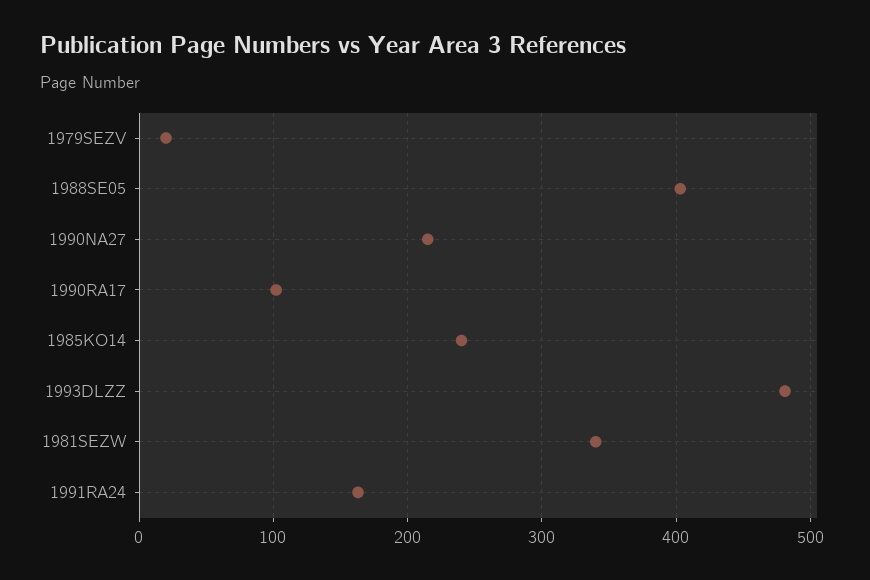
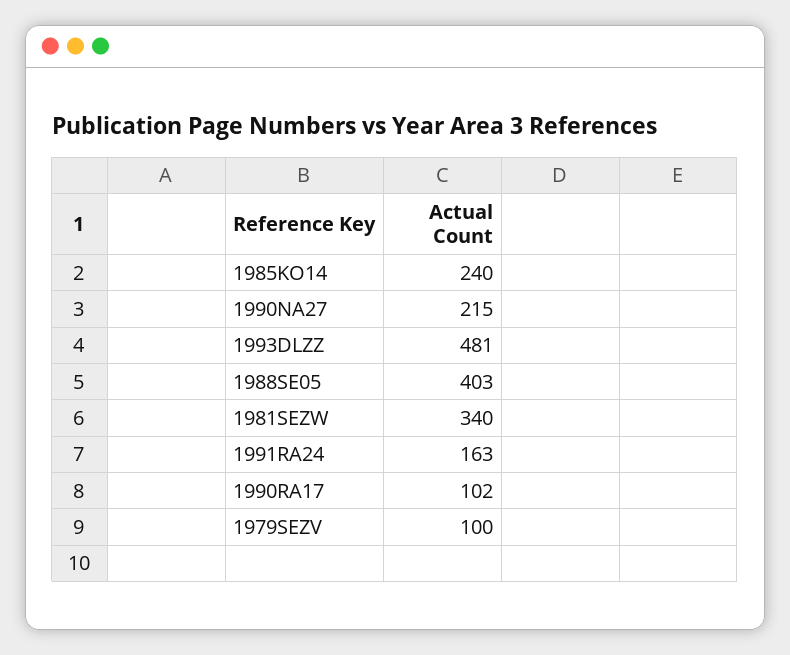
1979SEZV: 20 -> 100

